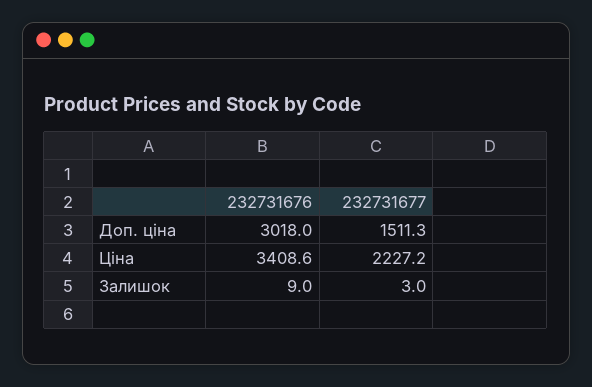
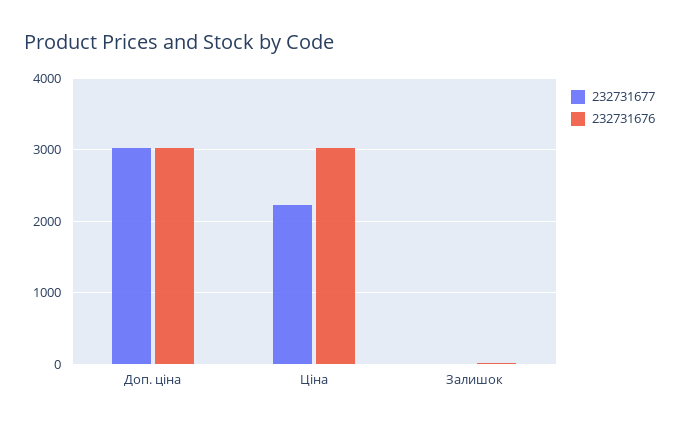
232731677, Доп. ціна: 1511.3 -> 3000
232731676, Ціна: 3408.6 -> 3000

